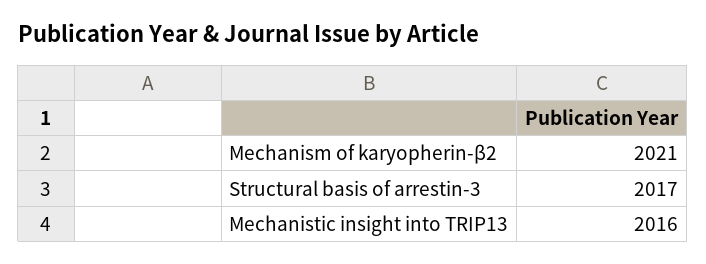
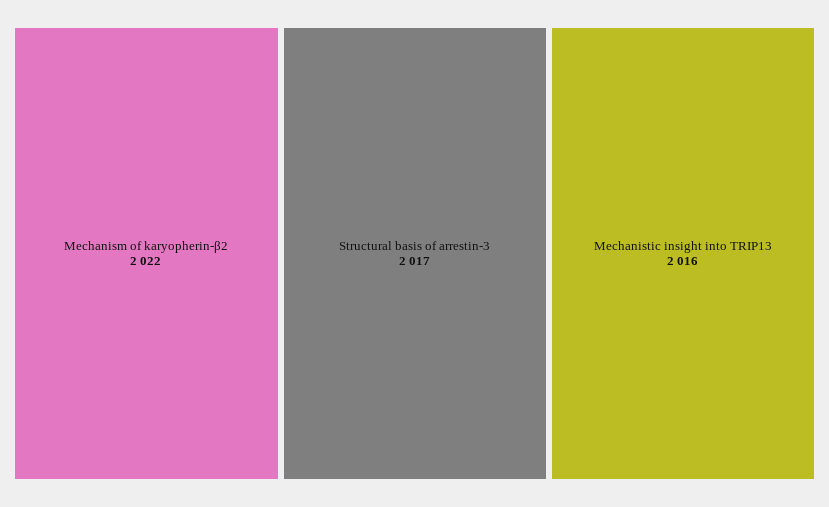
Mechanism of karyopherin-β2: 2021 -> 2022

